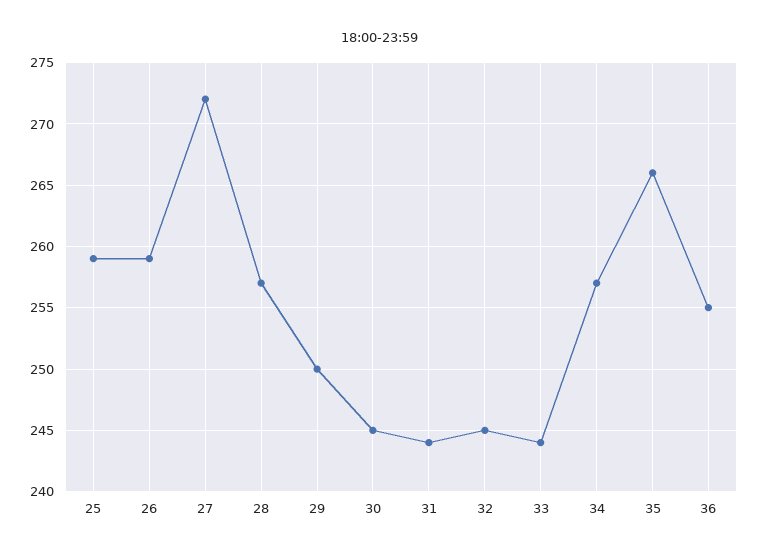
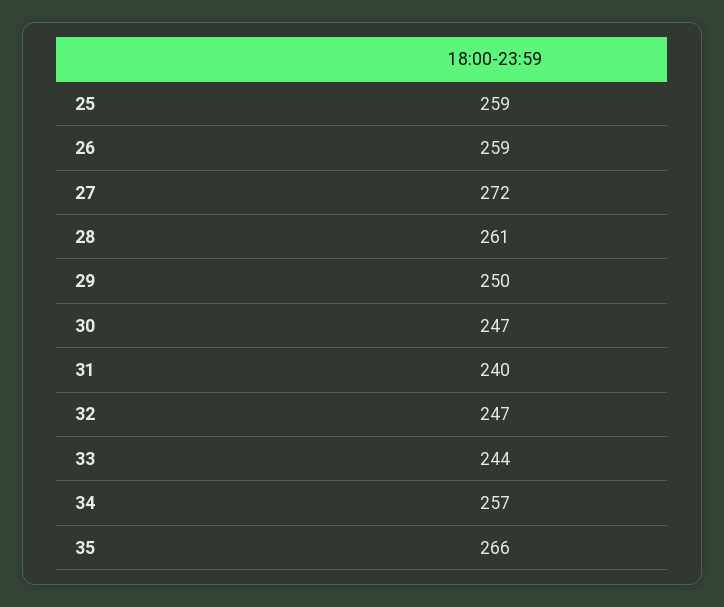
28: 257 -> 261
30: 245 -> 247
31: 244 -> 240
32: 245 -> 247
36: 255 -> none

